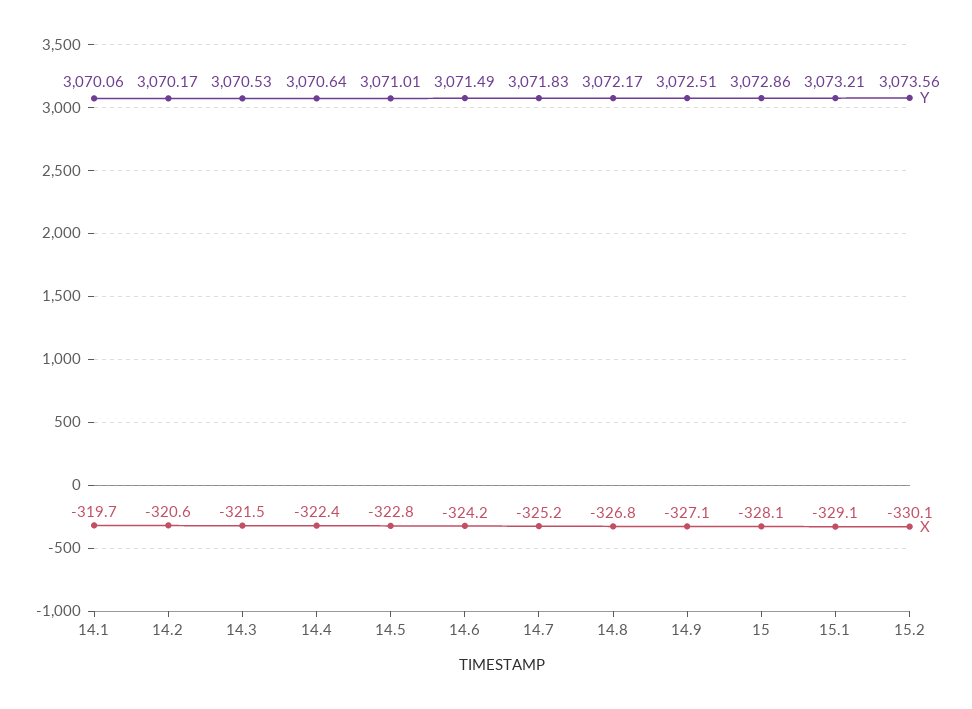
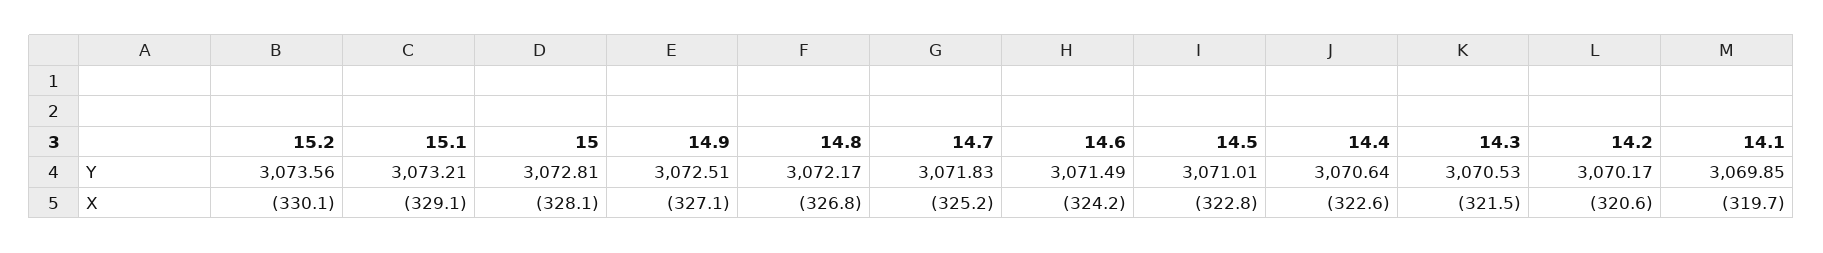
Y, 14.1: 3070.06 -> 3069.85
X, 14.4: -322.4 -> -322.6
Y, 15: 3072.86 -> 3072.81

